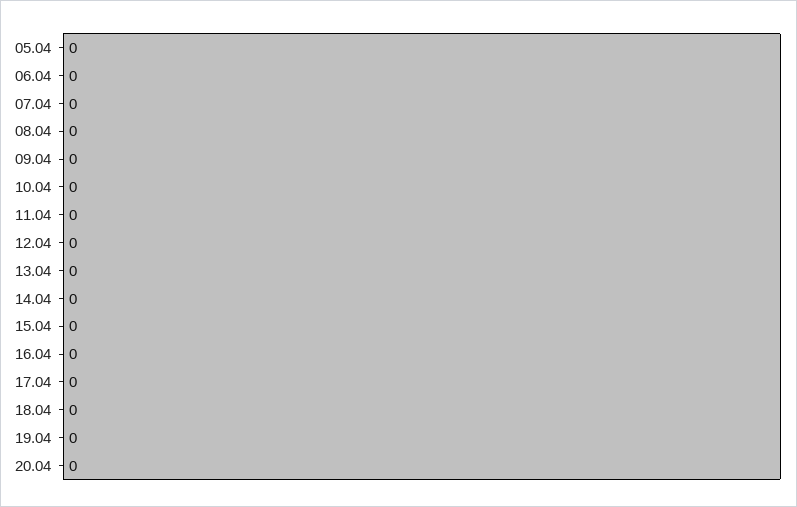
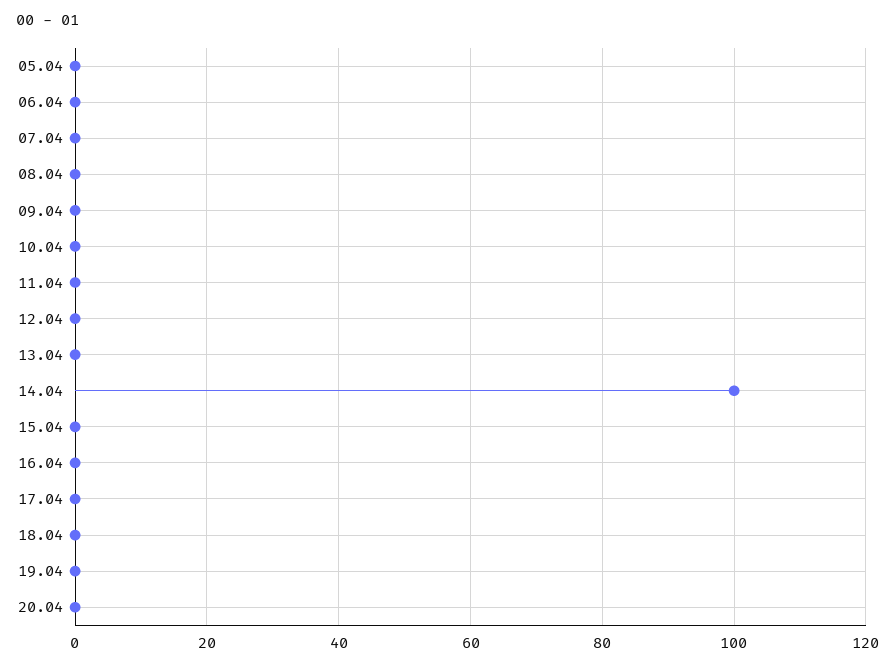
14.04: 0 -> 100

